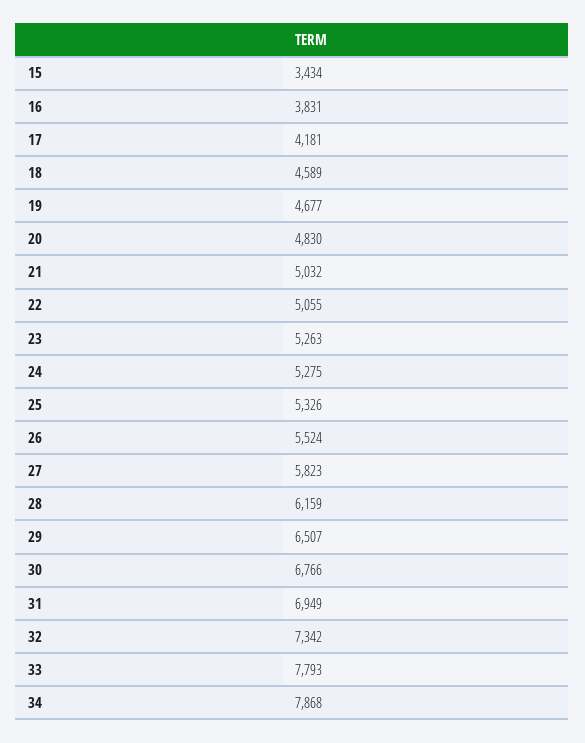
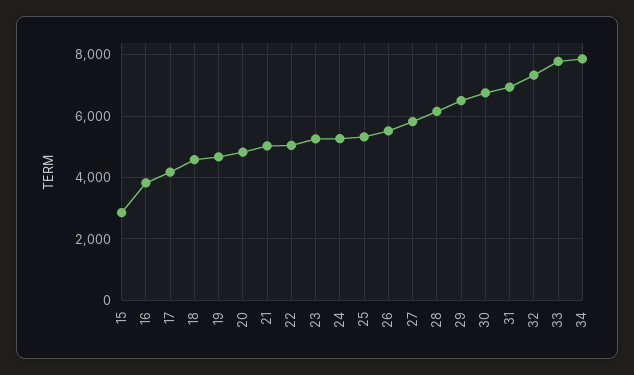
15: 3434 -> 2800

